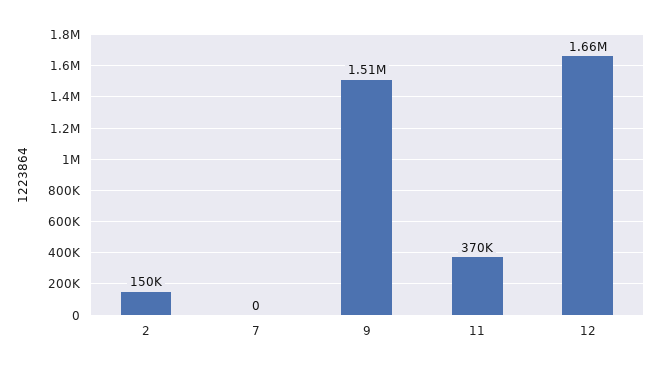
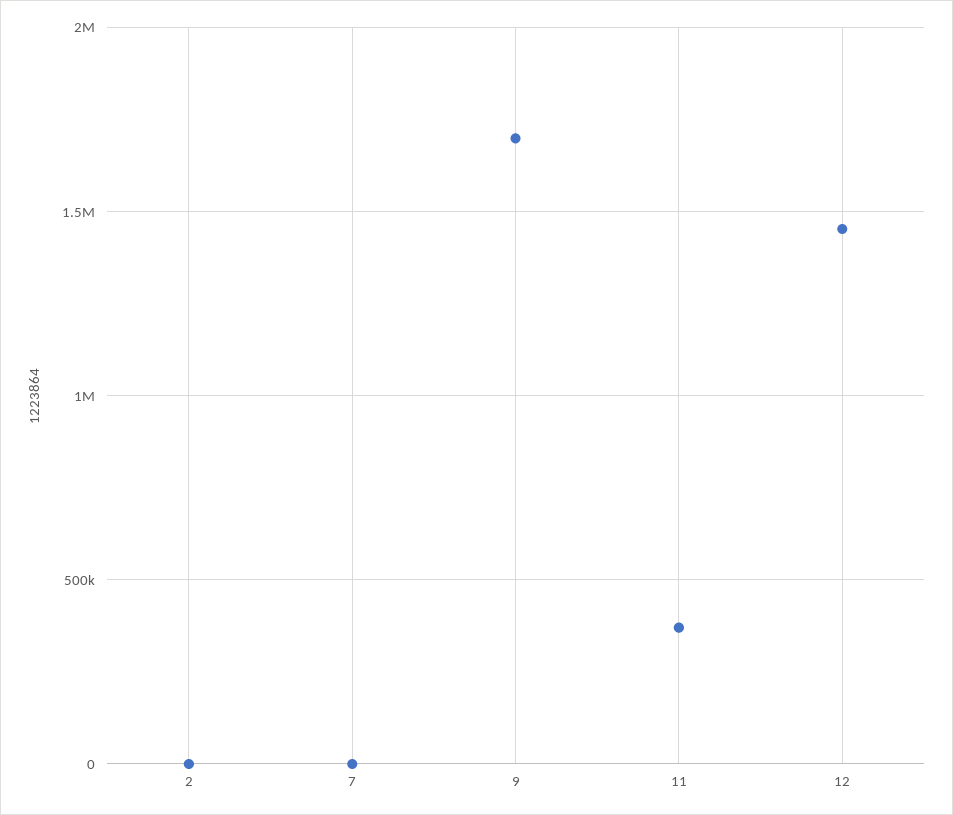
2: 150000 -> 0
9: 1510000 -> 1700000
12: 1660000 -> 1450000

